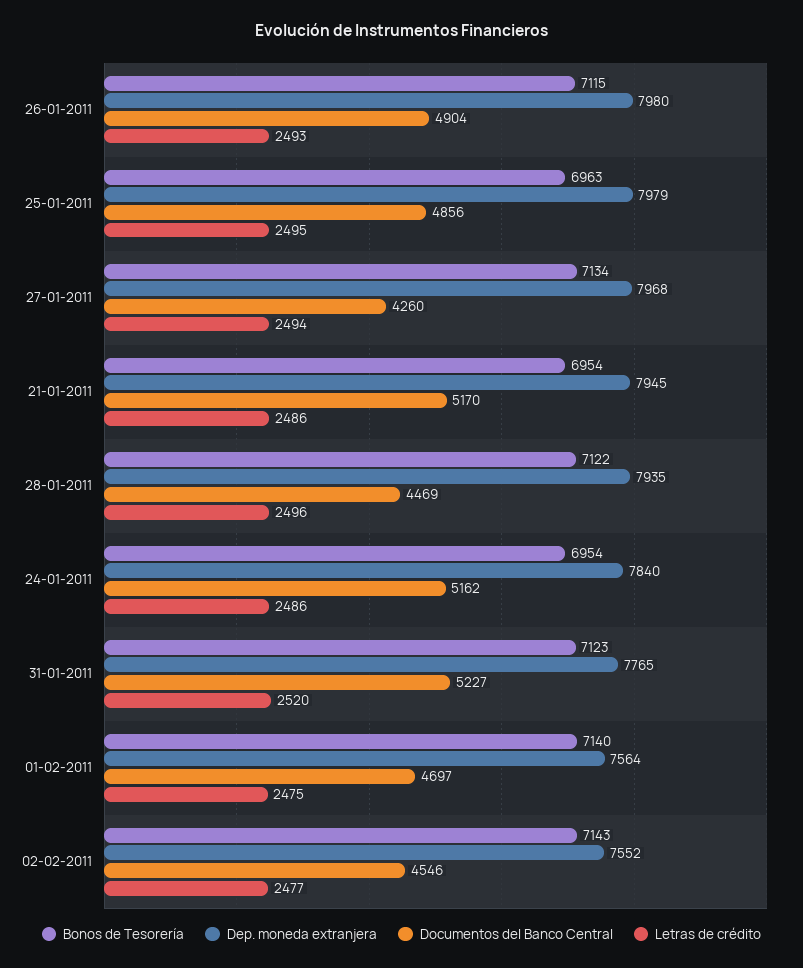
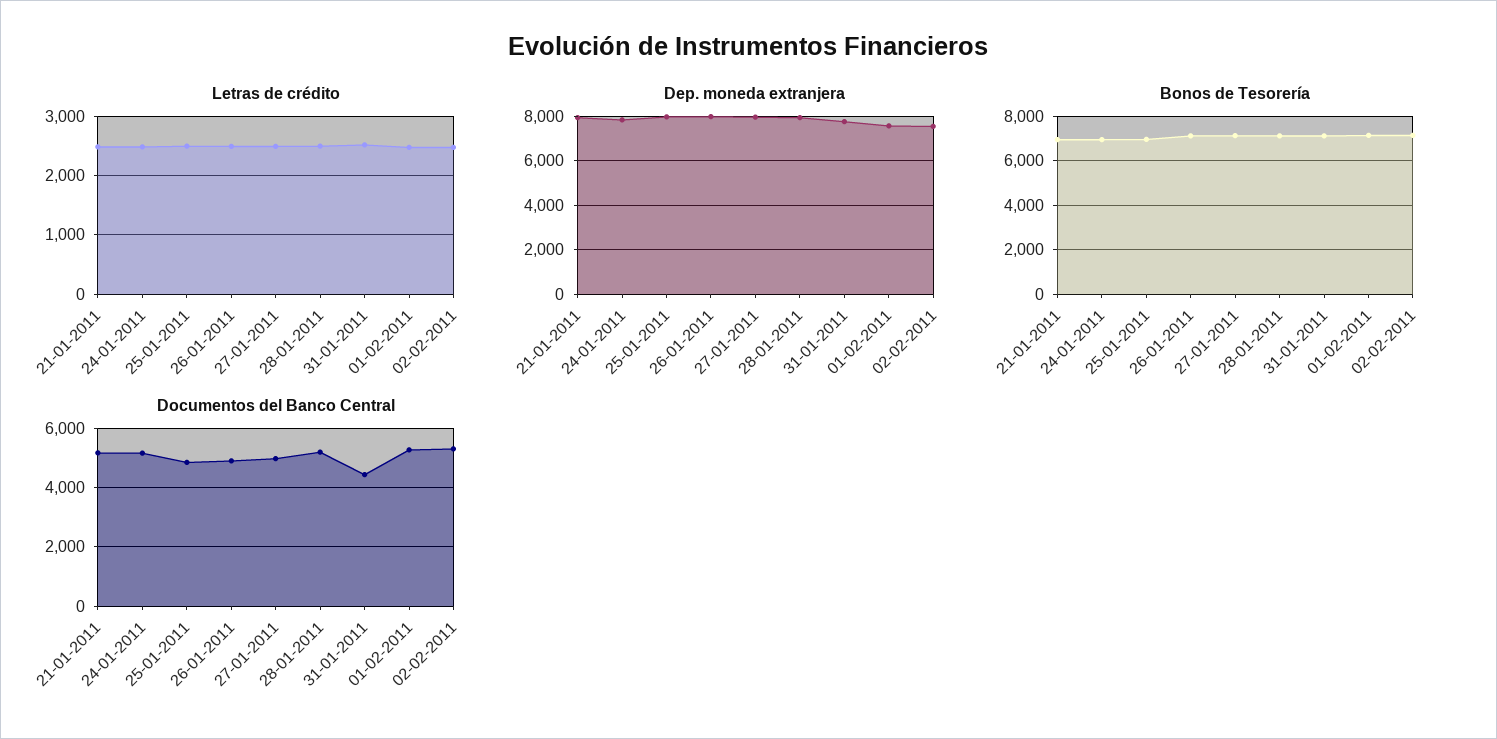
Documentos del Banco Central, 27-01-2011: 4260 -> 5000
Documentos del Banco Central, 28-01-2011: 4469 -> 5250
Documentos del Banco Central, 31-01-2011: 5227 -> 4500
Documentos del Banco Central, 01-02-2011: 4697 -> 5250
Documentos del Banco Central, 02-02-2011: 4546 -> 5250

